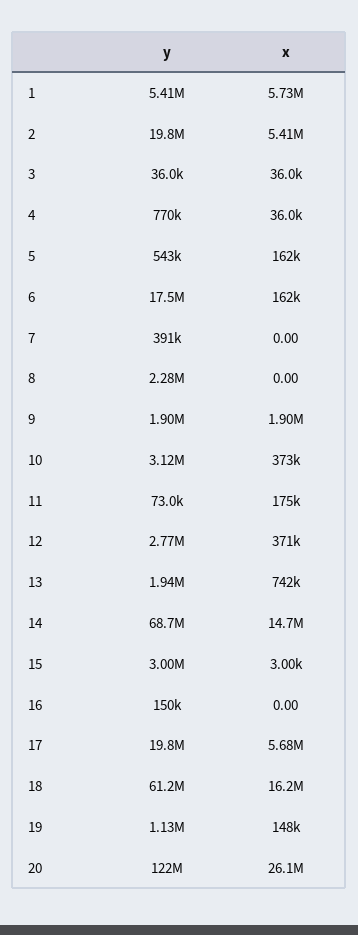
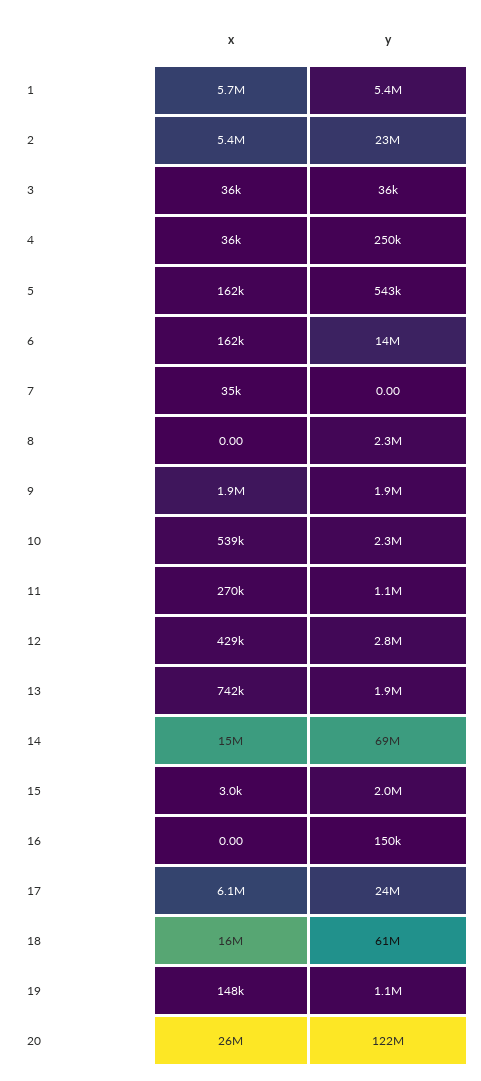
y, 2: 19800000 -> 23000000
y, 4: 770000 -> 250000
y, 6: 17500000 -> 14000000
y, 7: 391000 -> 0
x, 7: 0 -> 35000
y, 10: 3120000 -> 2300000
x, 10: 373000 -> 539000
y, 11: 73000 -> 1100000
x, 11: 175000 -> 270000
x, 12: 371000 -> 429000
y, 15: 3000000 -> 2000000
y, 17: 19800000 -> 24000000
x, 17: 5680000 -> 6100000

